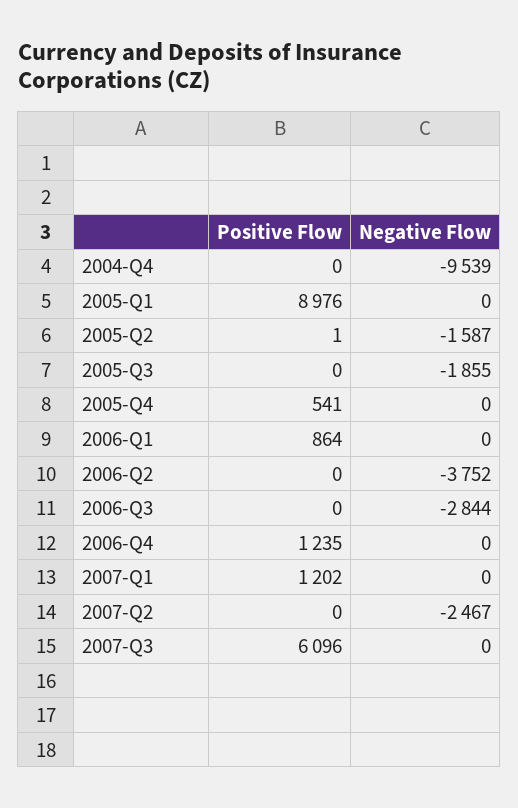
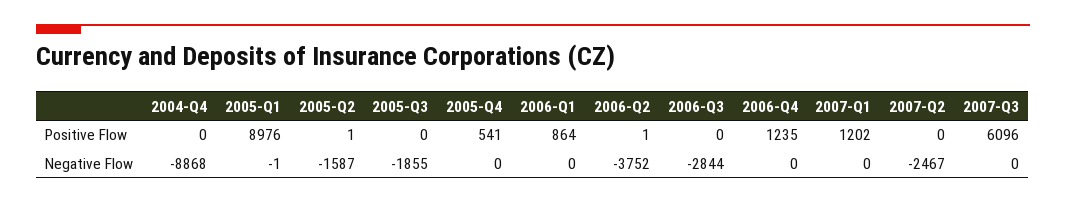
Negative Flow, 2004-Q4: -9539 -> -8868
Negative Flow, 2005-Q1: 0 -> -1
Positive Flow, 2006-Q2: 0 -> 1

